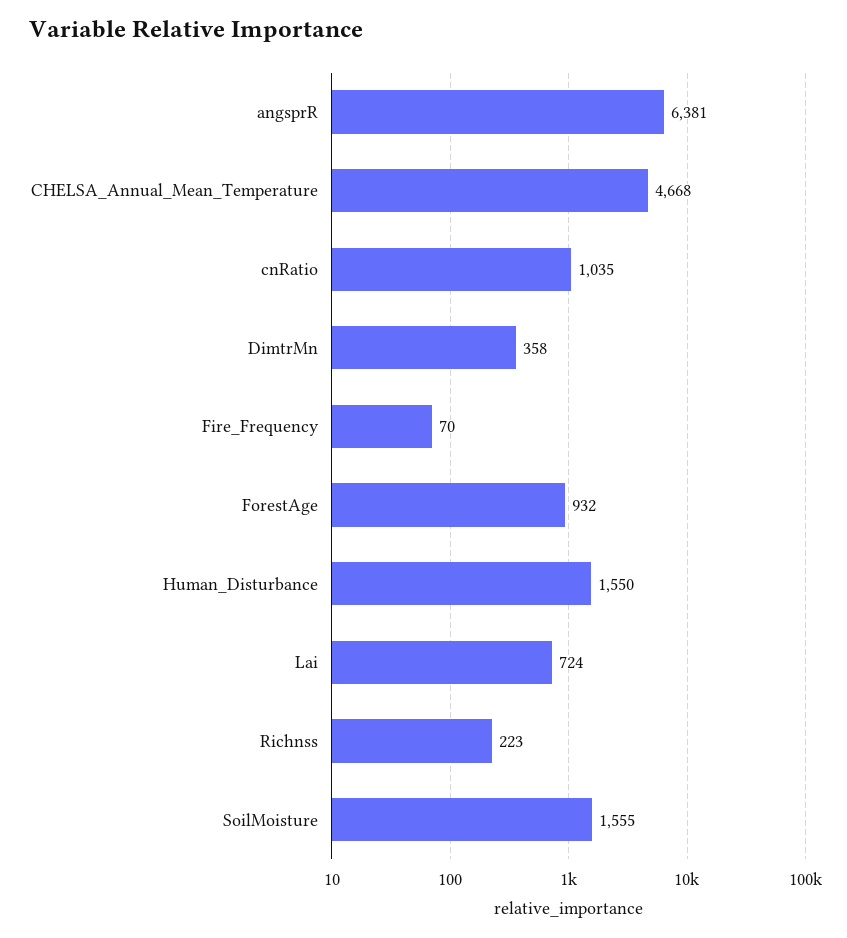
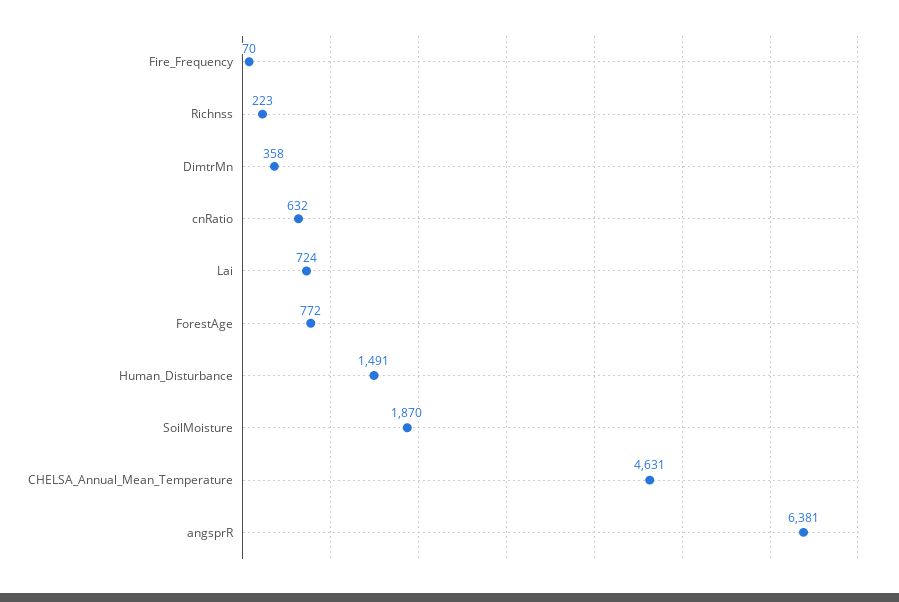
CHELSA_Annual_Mean_Temperature: 4668 -> 4631
cnRatio: 1035 -> 632
ForestAge: 932 -> 772
Human_Disturbance: 1550 -> 1491
SoilMoisture: 1555 -> 1870

